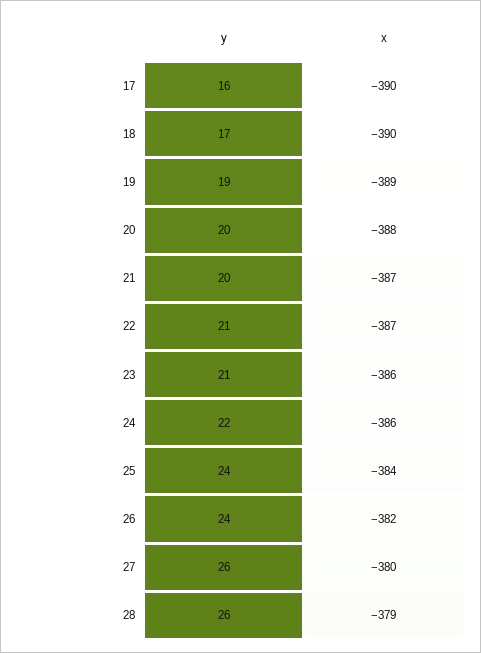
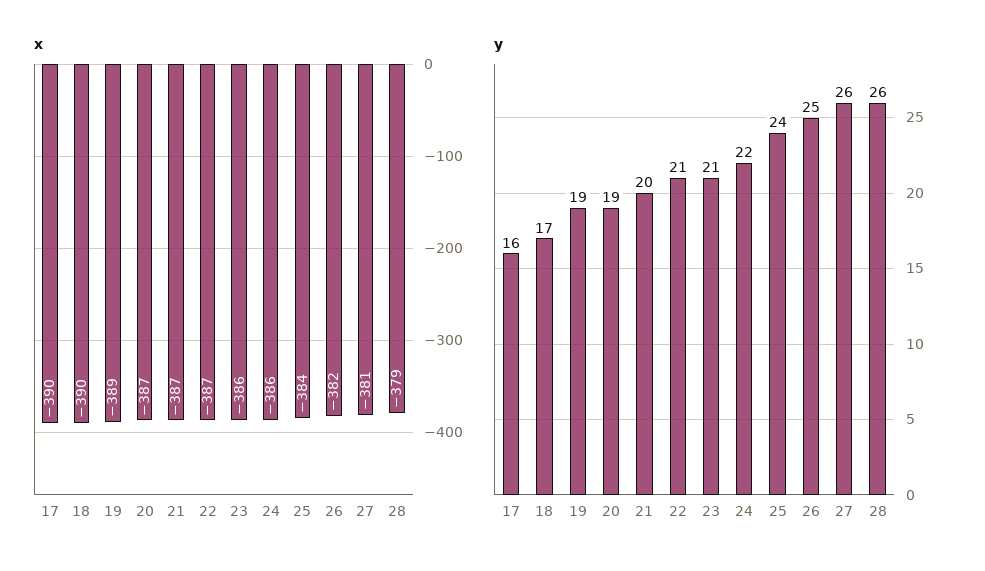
y, 20: 20 -> 19
x, 20: -388 -> -387
y, 26: 24 -> 25
x, 27: -380 -> -381

